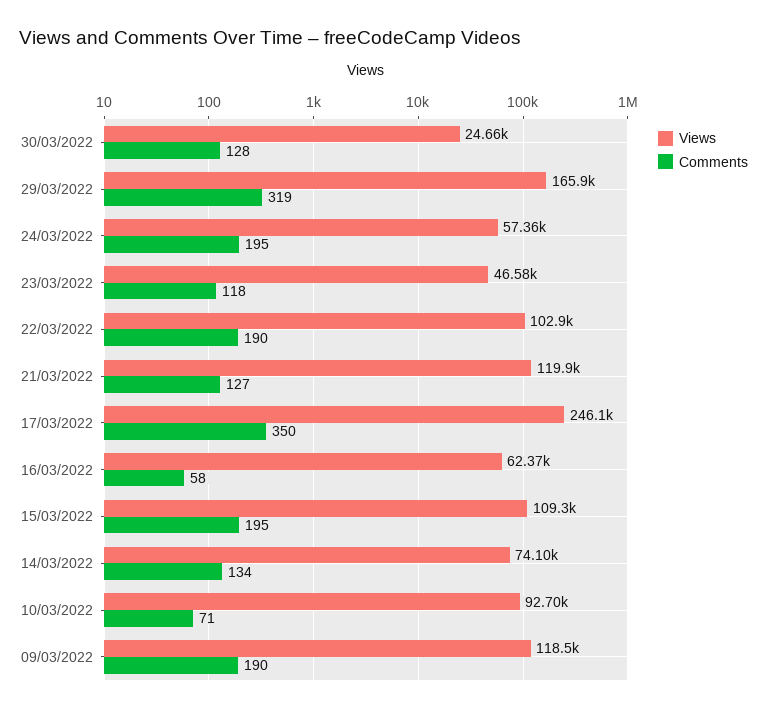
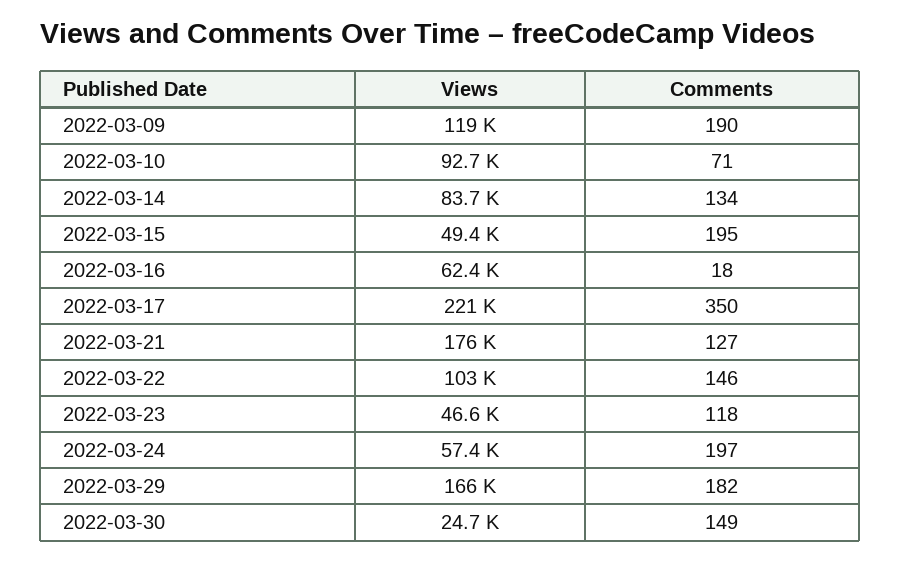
Comments, 30/03/2022: 128 -> 149
Comments, 29/03/2022: 319 -> 182
Comments, 24/03/2022: 195 -> 197
Comments, 22/03/2022: 190 -> 146
Views, 21/03/2022: 119900 -> 176000
Views, 17/03/2022: 246100 -> 221000
Comments, 16/03/2022: 58 -> 18
Views, 15/03/2022: 109300 -> 49400
Views, 14/03/2022: 74100 -> 83700

